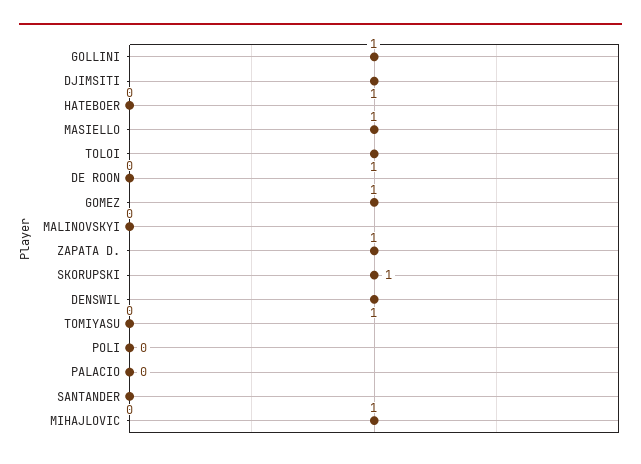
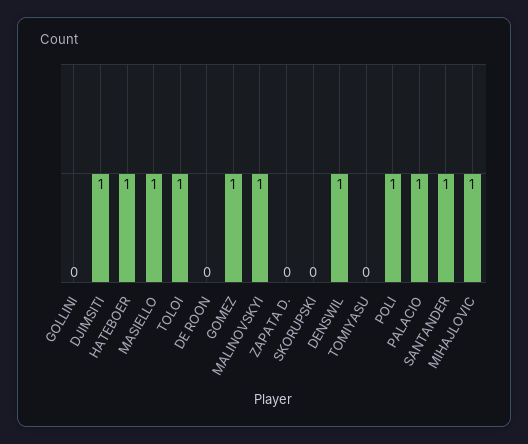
GOLLINI: 1 -> 0
HATEBOER: 0 -> 1
MALINOVSKYI: 0 -> 1
ZAPATA D.: 1 -> 0
SKORUPSKI: 1 -> 0
POLI: 0 -> 1
PALACIO: 0 -> 1
SANTANDER: 0 -> 1

